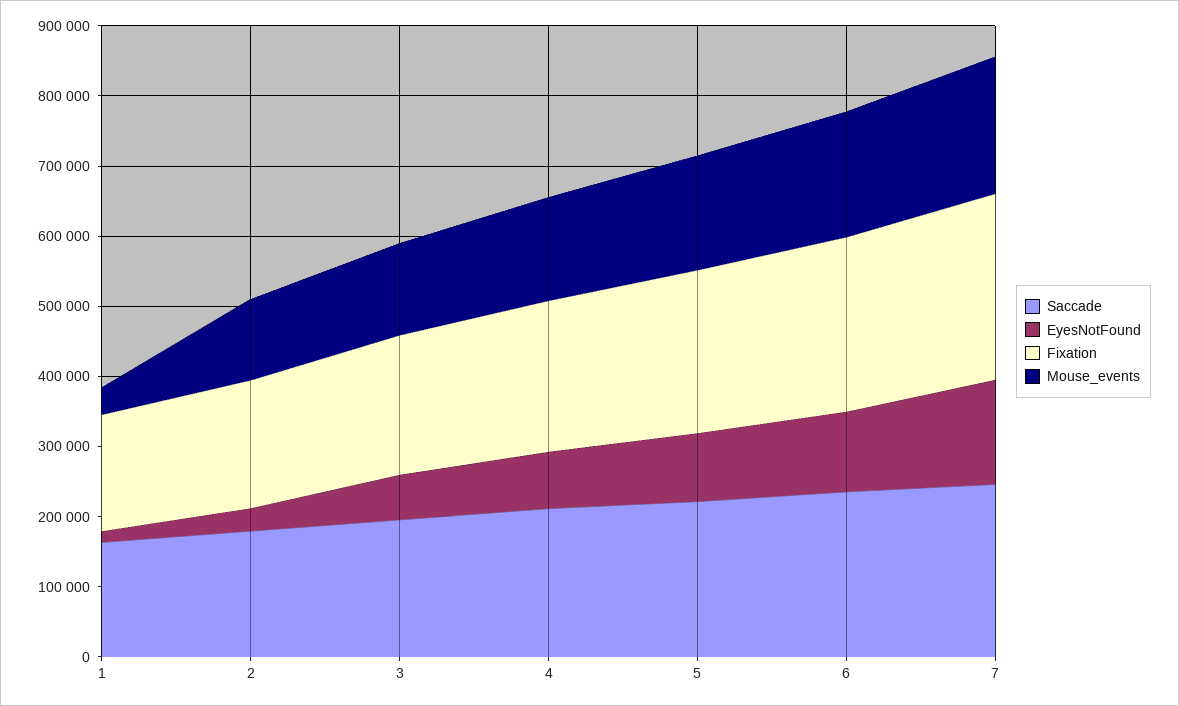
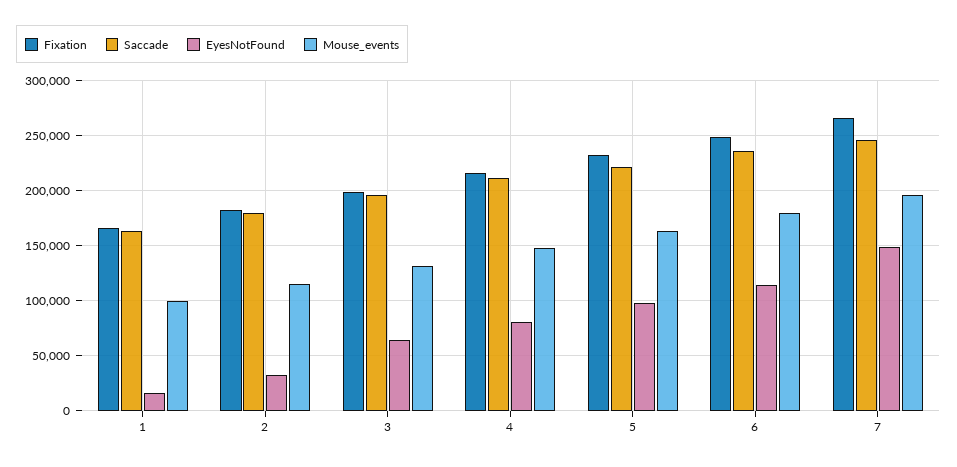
Mouse_events, 1: 40000 -> 100000

